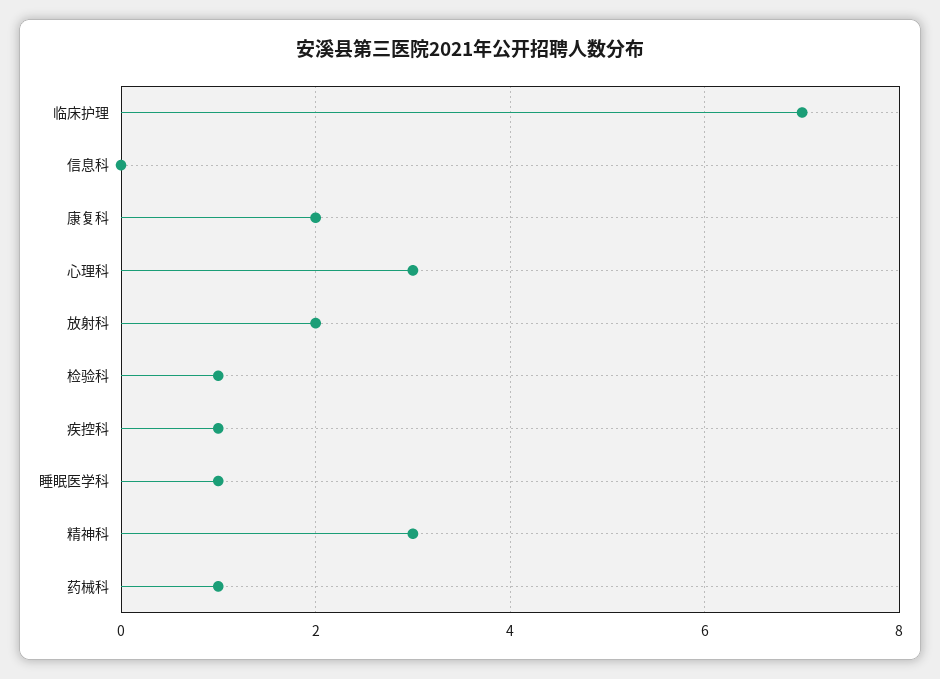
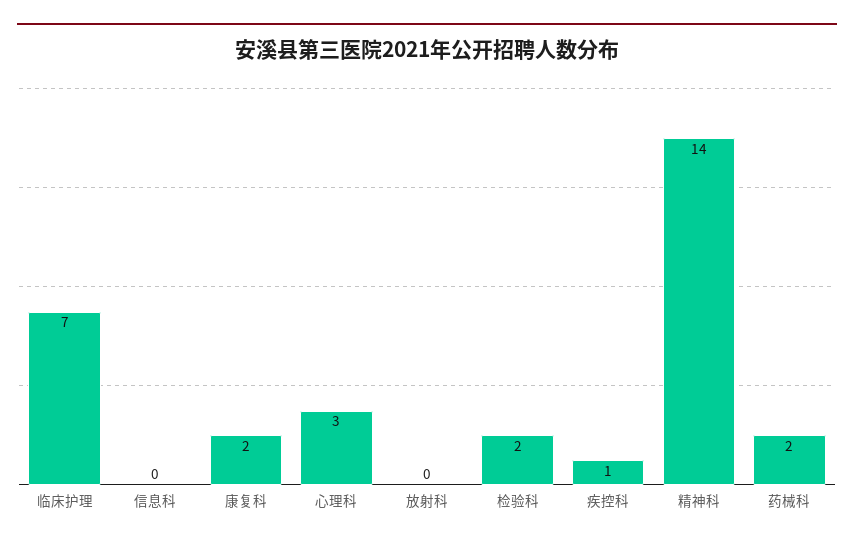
放射科: 2 -> 0
检验科: 1 -> 2
睡眠医学科: 1 -> none
精神科: 3 -> 14
药械科: 1 -> 2

